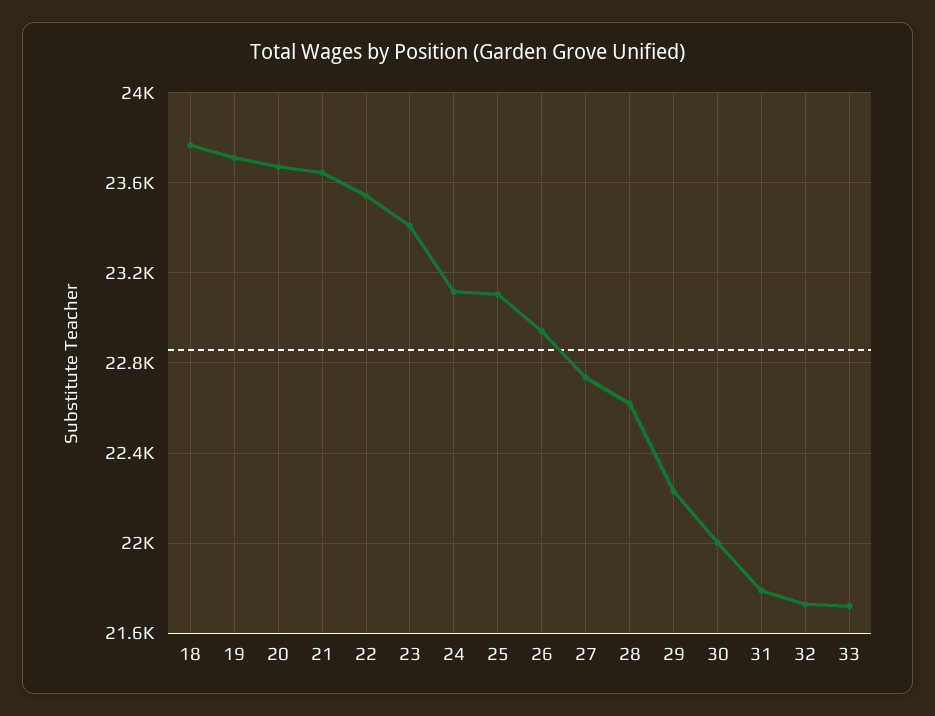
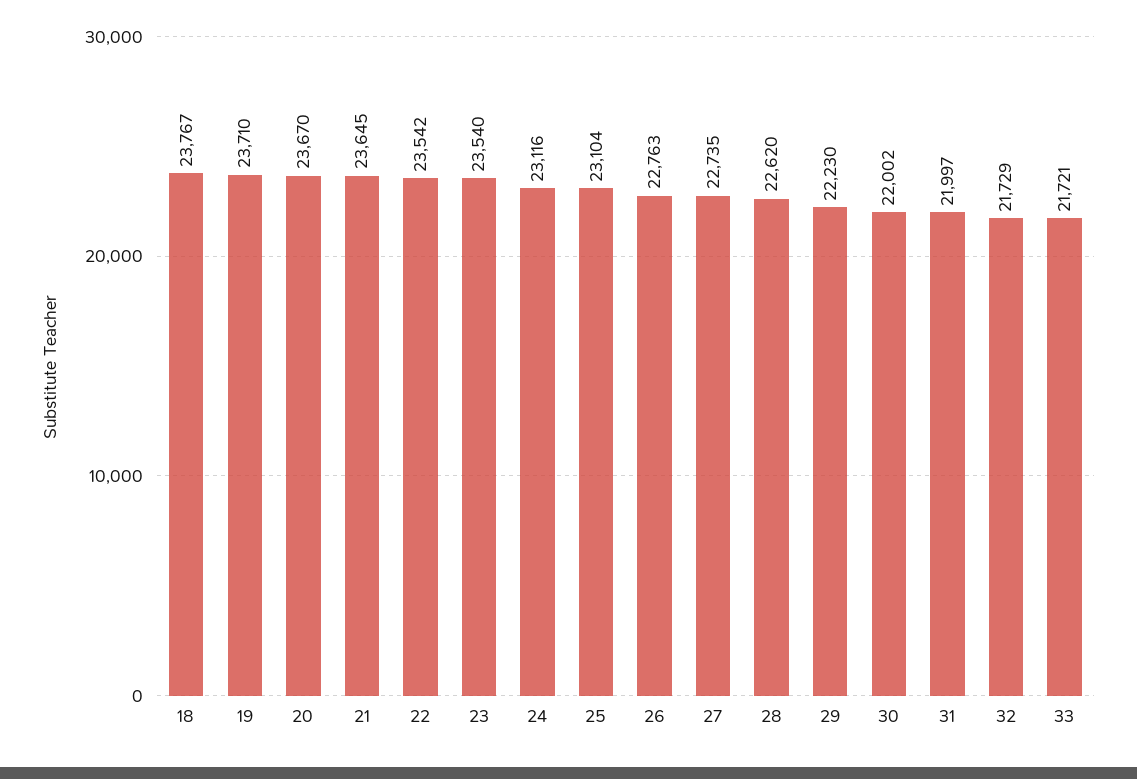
23: 23400 -> 23540
26: 22950 -> 22763
31: 21800 -> 21997

